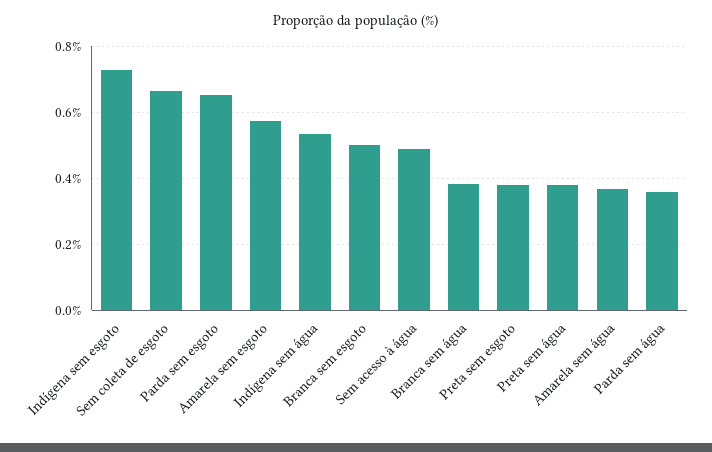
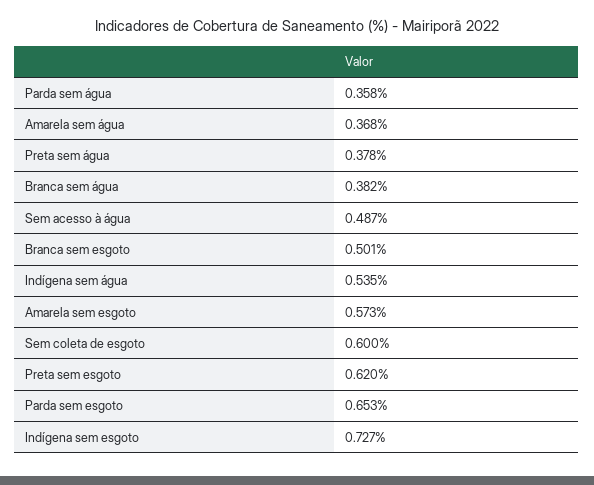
Sem coleta de esgoto: 0.66 -> 0.6
Preta sem esgoto: 0.38 -> 0.62

